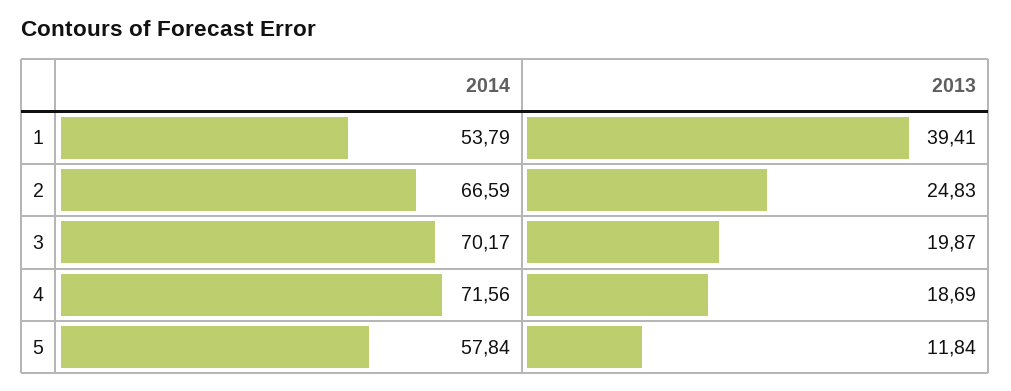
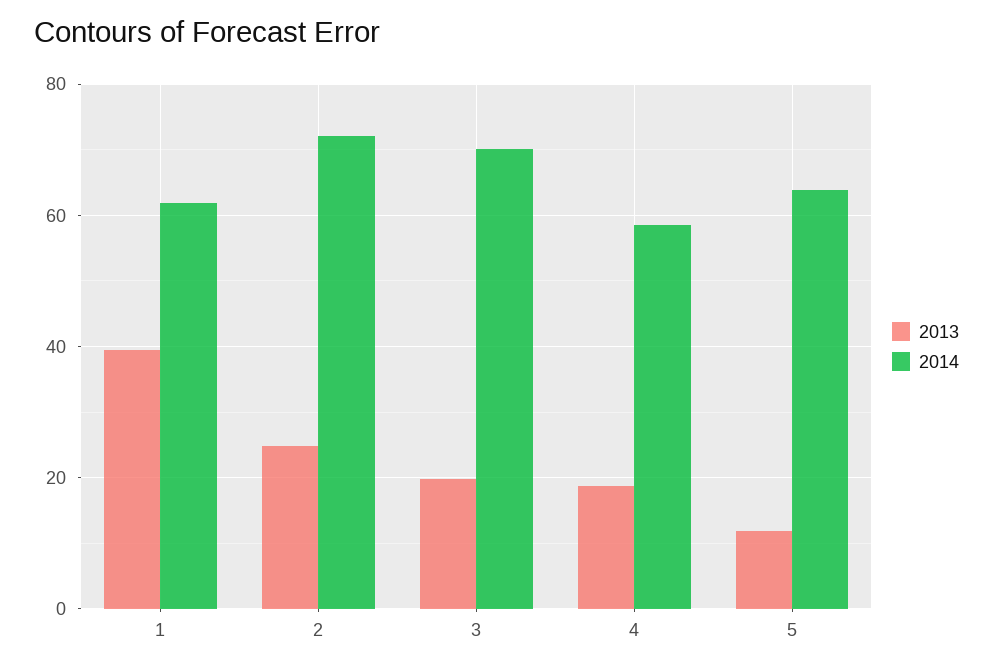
2014, 1: 53.79 -> 62
2014, 2: 66.59 -> 72
2014, 4: 71.56 -> 58
2014, 5: 57.84 -> 64

